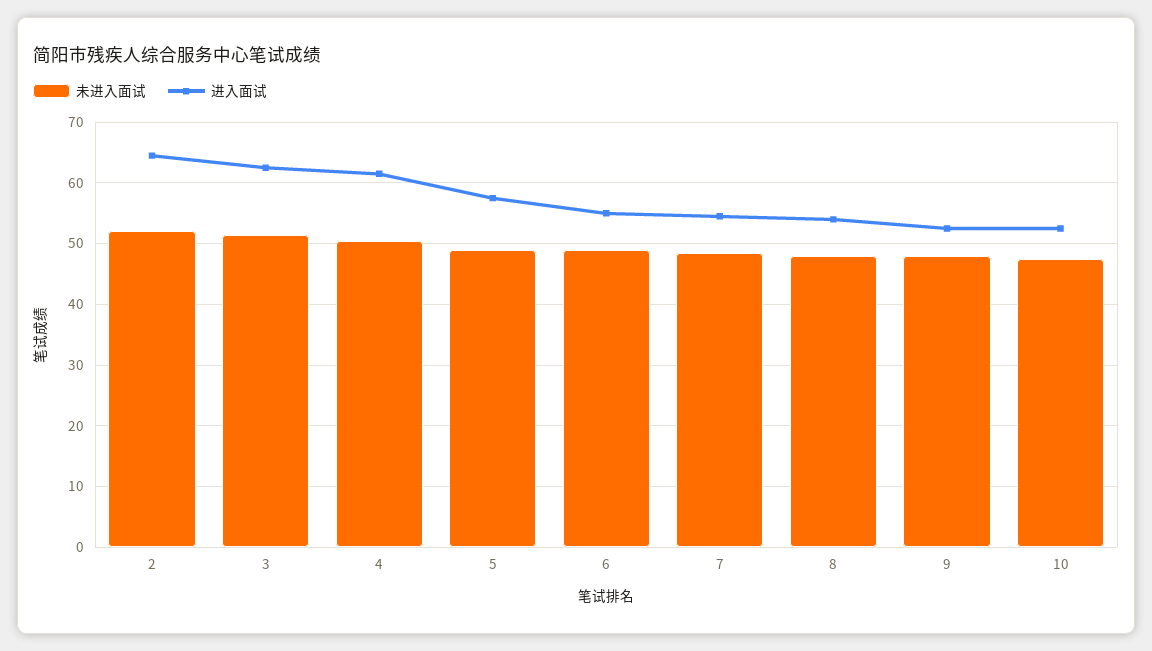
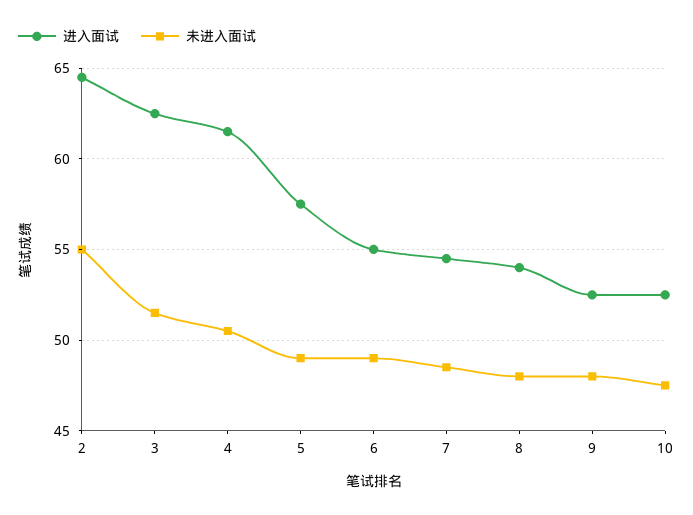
未进入面试, 2: 52 -> 55

